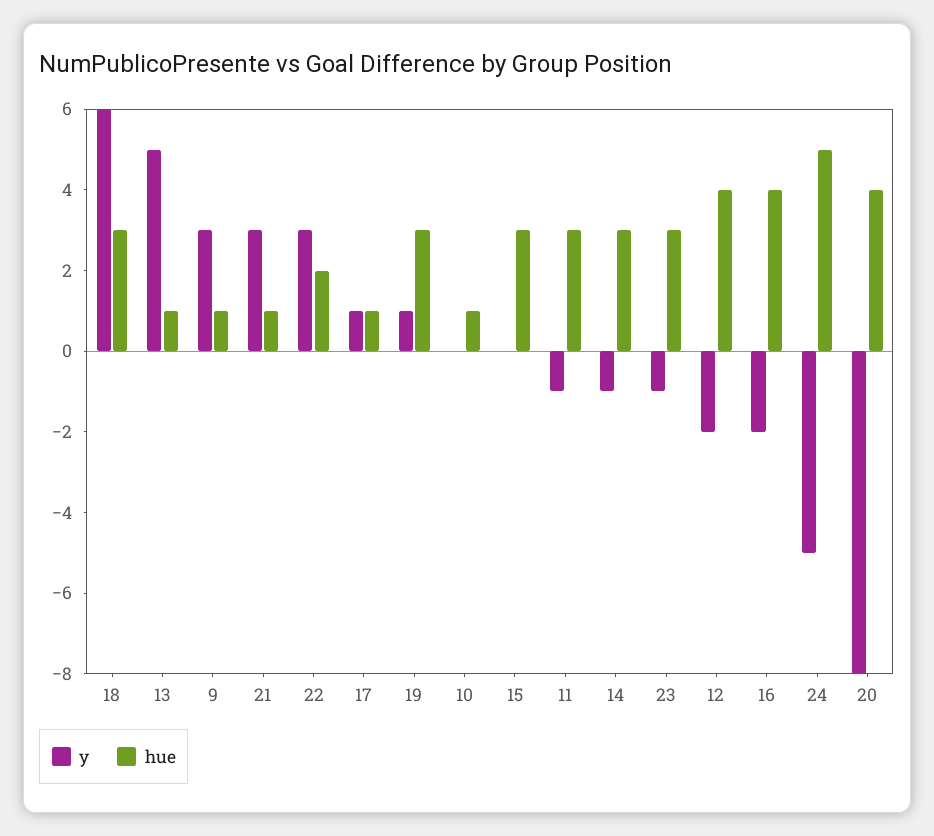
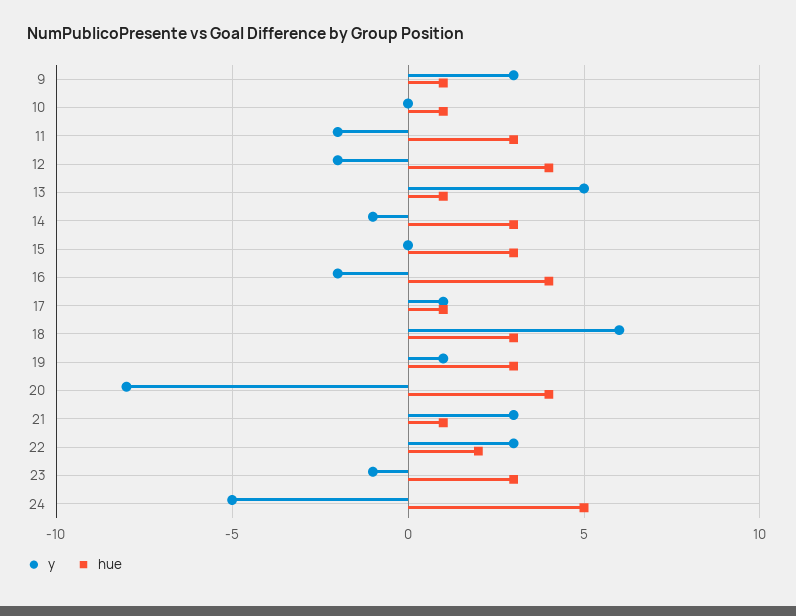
y, 11: -1 -> -2

